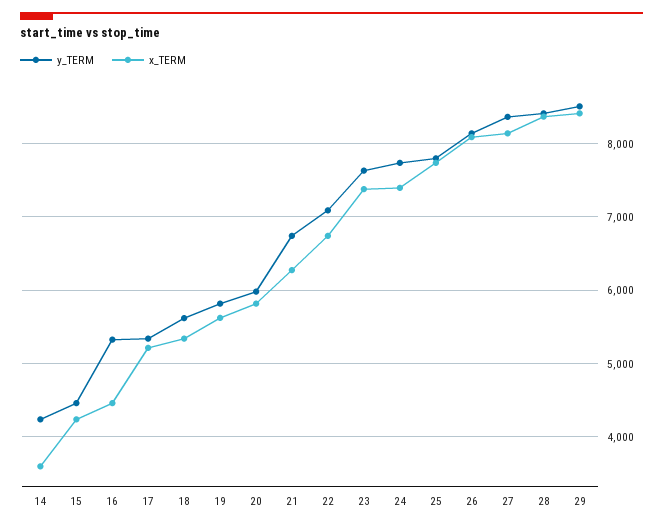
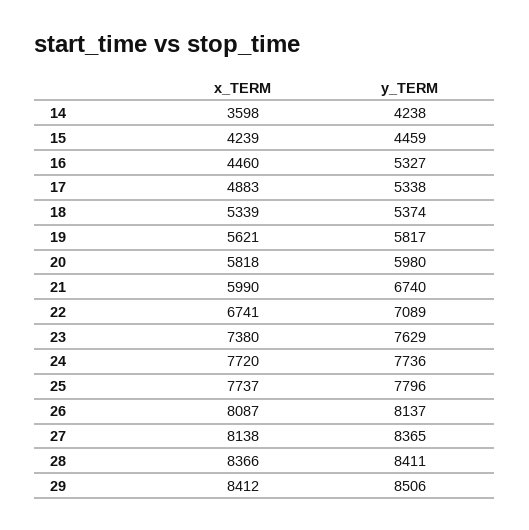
x_TERM, 17: 5200 -> 4883
y_TERM, 18: 5600 -> 5374
x_TERM, 21: 6300 -> 5990
x_TERM, 24: 7400 -> 7720

